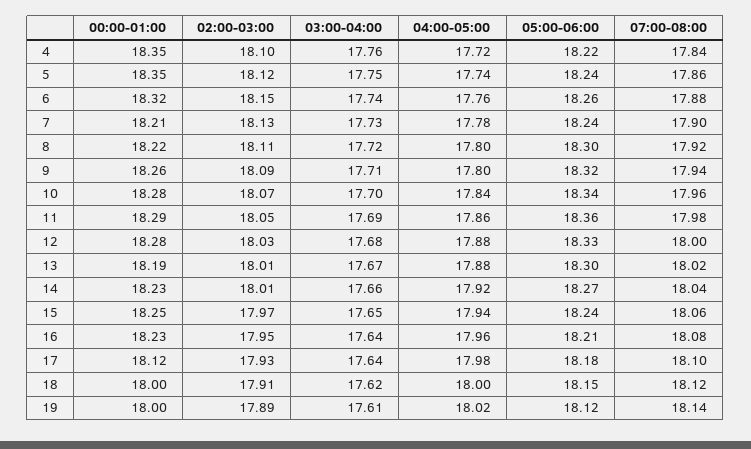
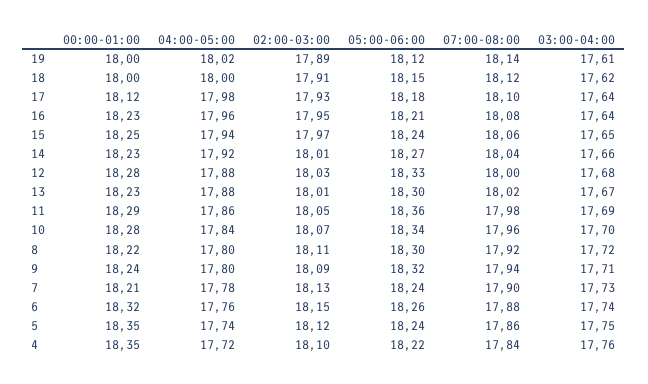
00:00-01:00, 9: 18.26 -> 18.24
00:00-01:00, 13: 18.19 -> 18.23

